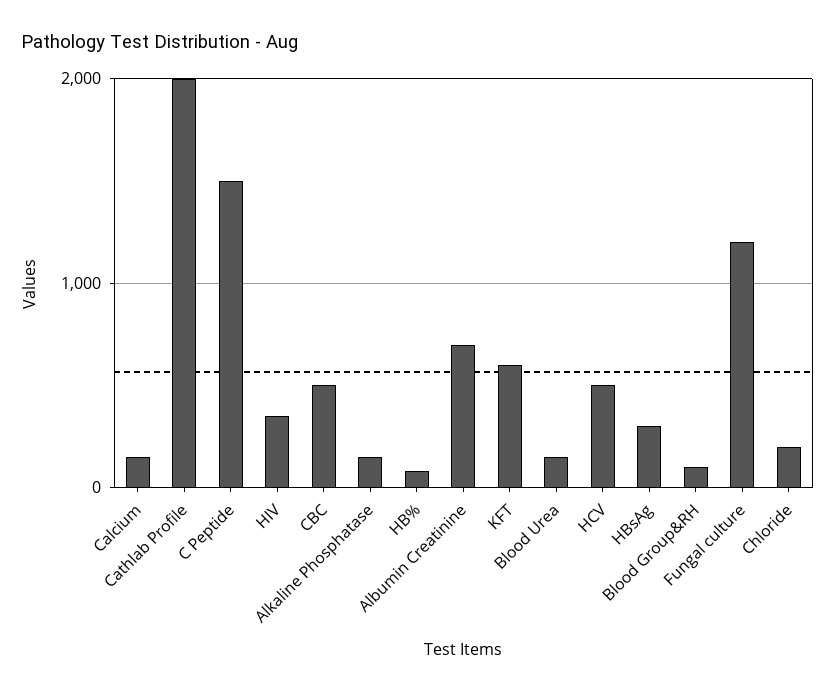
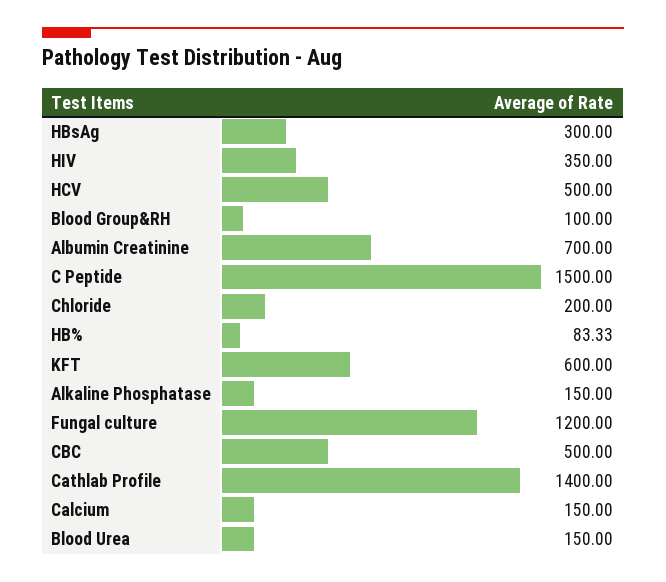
Cathlab Profile: 2000 -> 1400

